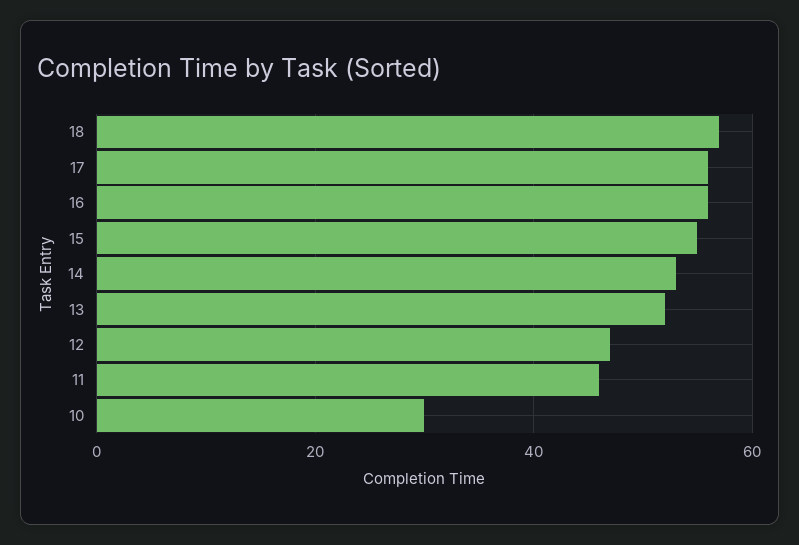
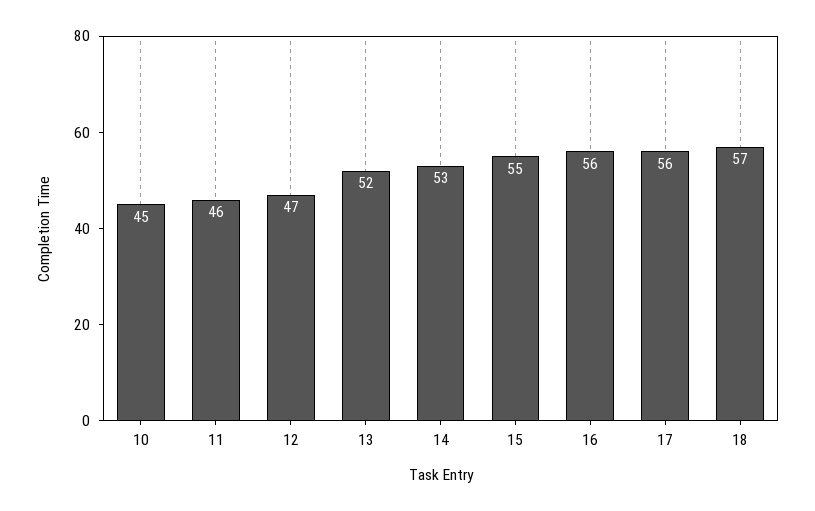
10: 30 -> 45

